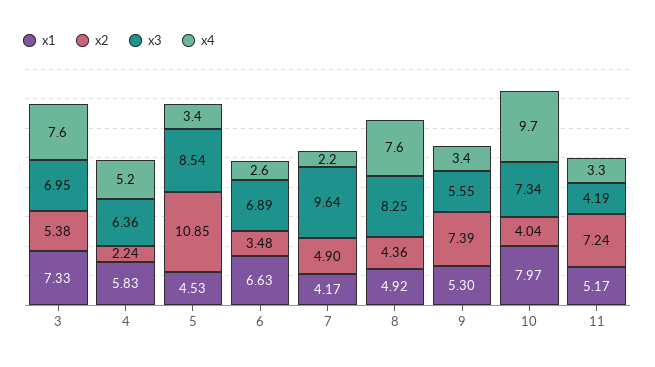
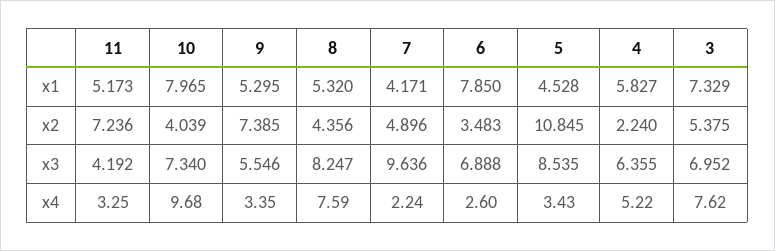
x1, 6: 6.63 -> 7.85
x1, 8: 4.92 -> 5.32

